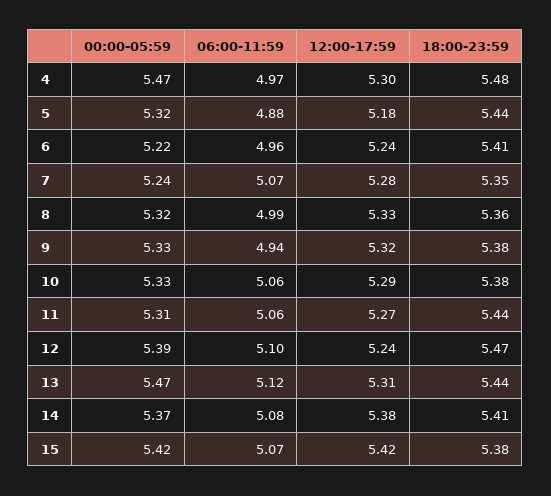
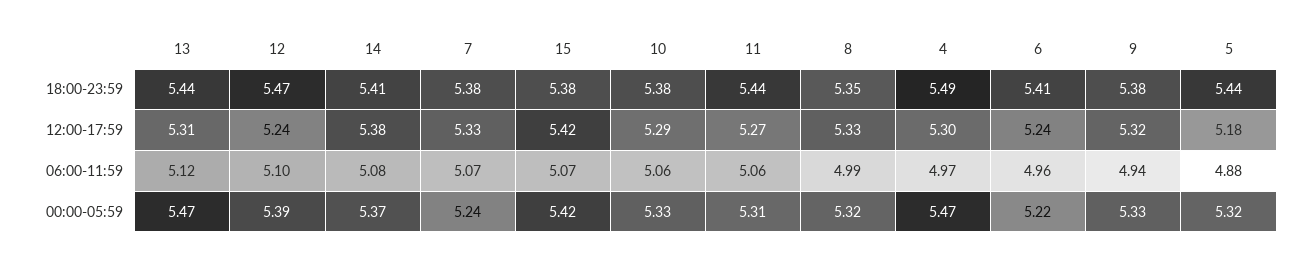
18:00-23:59, 4: 5.48 -> 5.49
12:00-17:59, 7: 5.28 -> 5.33
18:00-23:59, 7: 5.35 -> 5.38
18:00-23:59, 8: 5.36 -> 5.35

